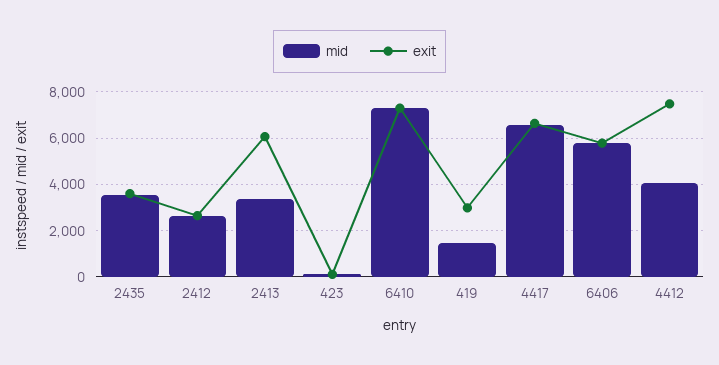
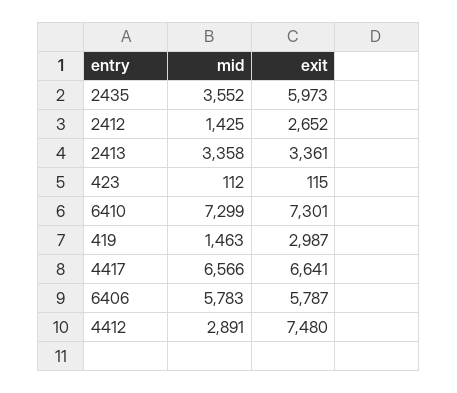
exit, 2435: 3500 -> 5973
mid, 2412: 2500 -> 1425
exit, 2413: 6000 -> 3361
mid, 4412: 4000 -> 2891

